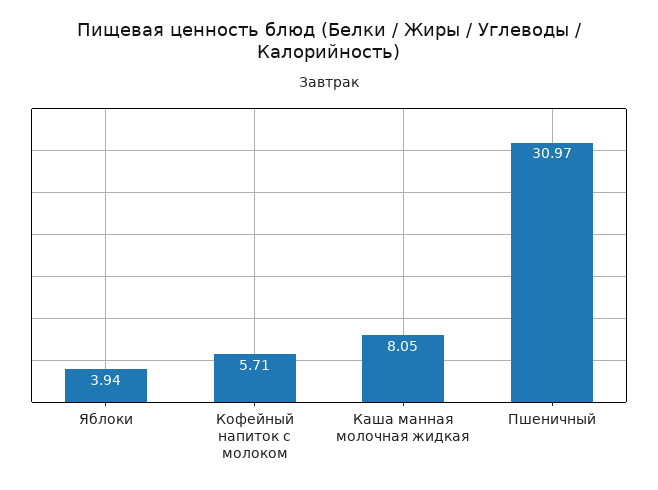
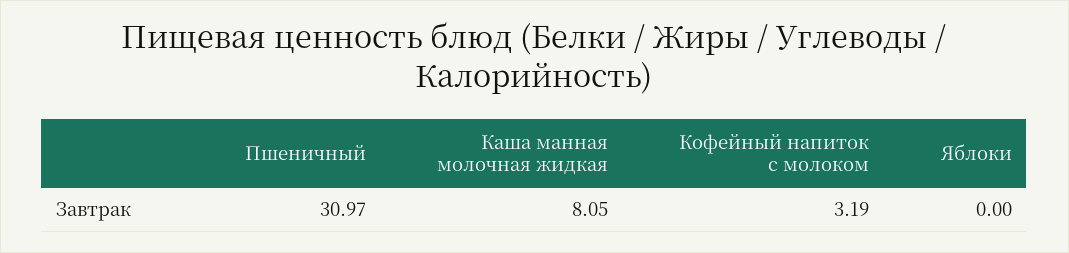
Яблоки: 3.94 -> 0
Кофейный напиток с молоком: 5.71 -> 3.19

